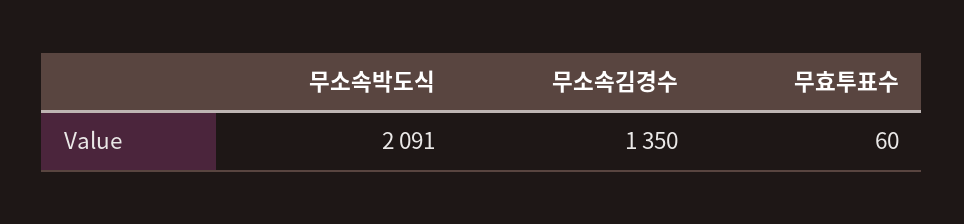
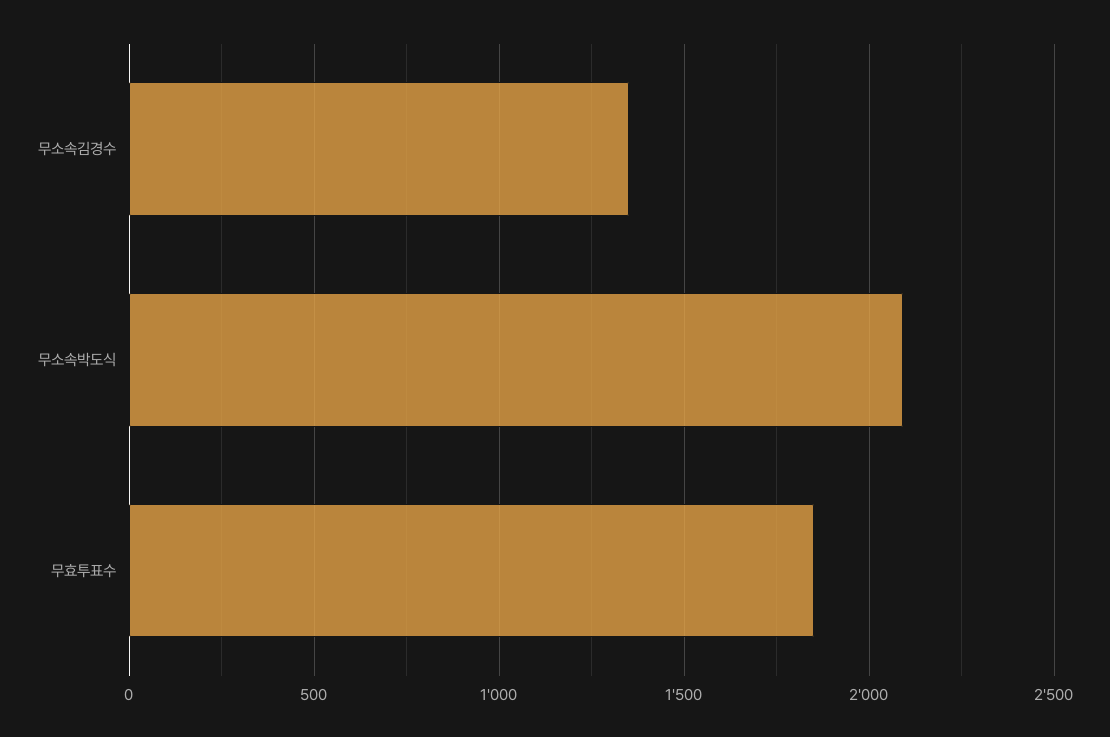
무효투표수: 60 -> 1850

